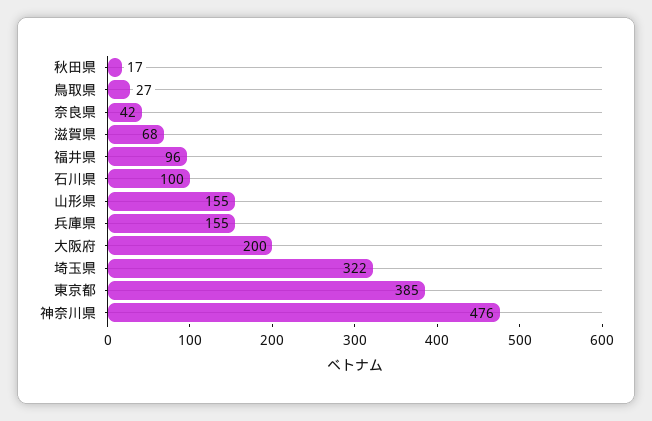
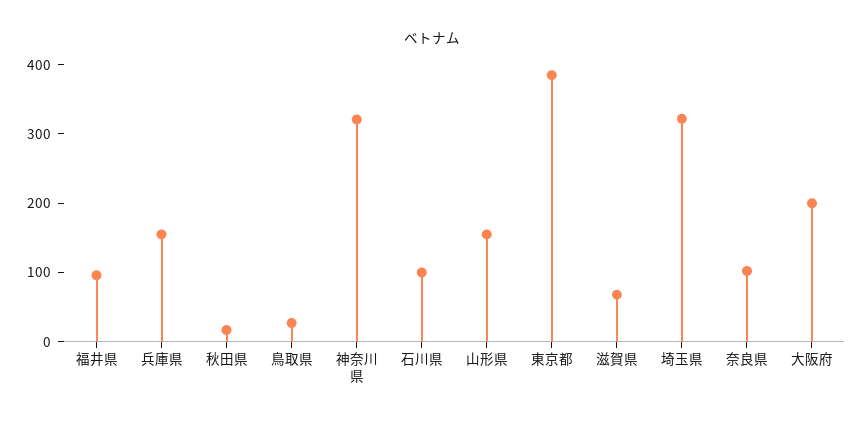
奈良県: 42 -> 100
神奈川県: 476 -> 320

